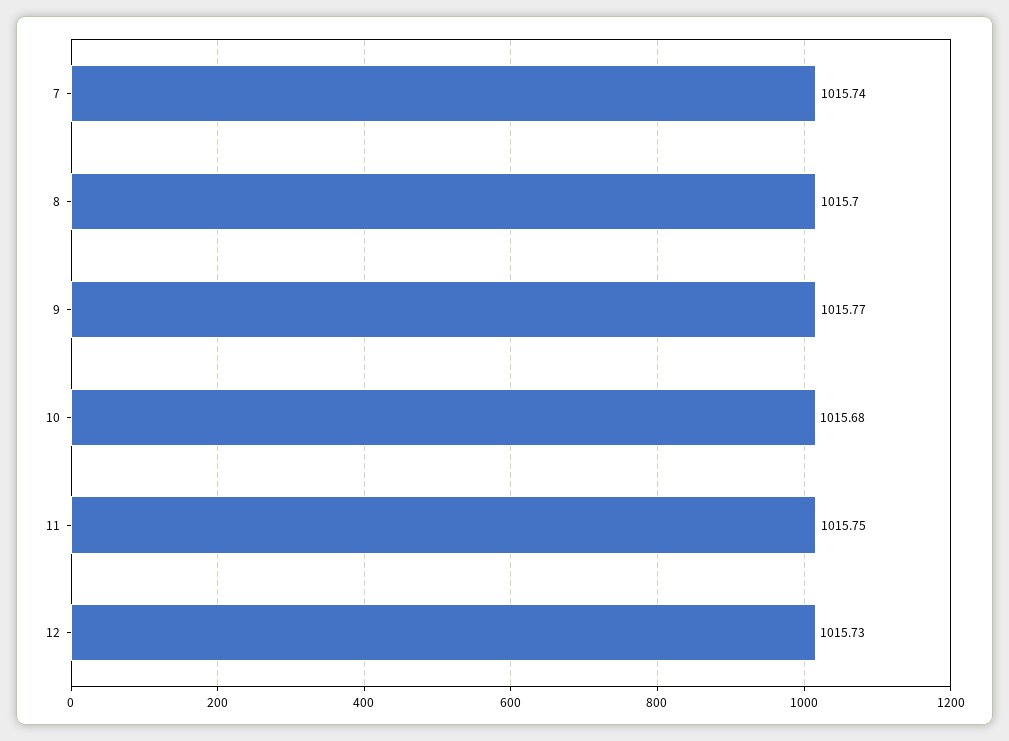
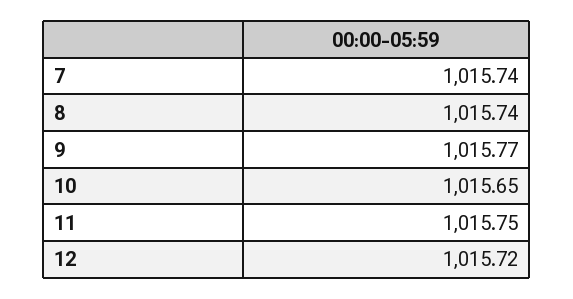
8: 1015.7 -> 1015.74
10: 1015.68 -> 1015.65
12: 1015.73 -> 1015.72

